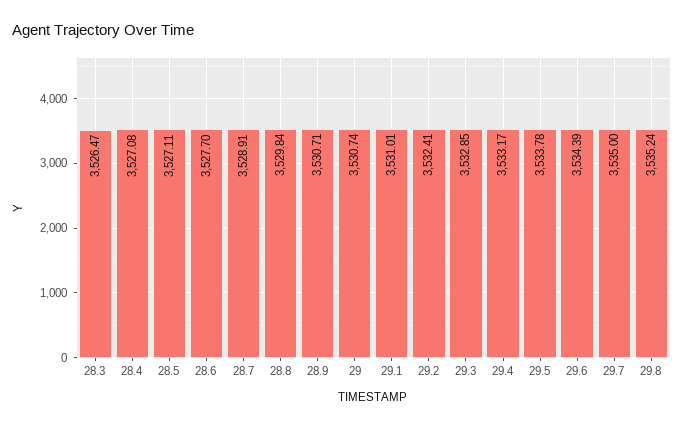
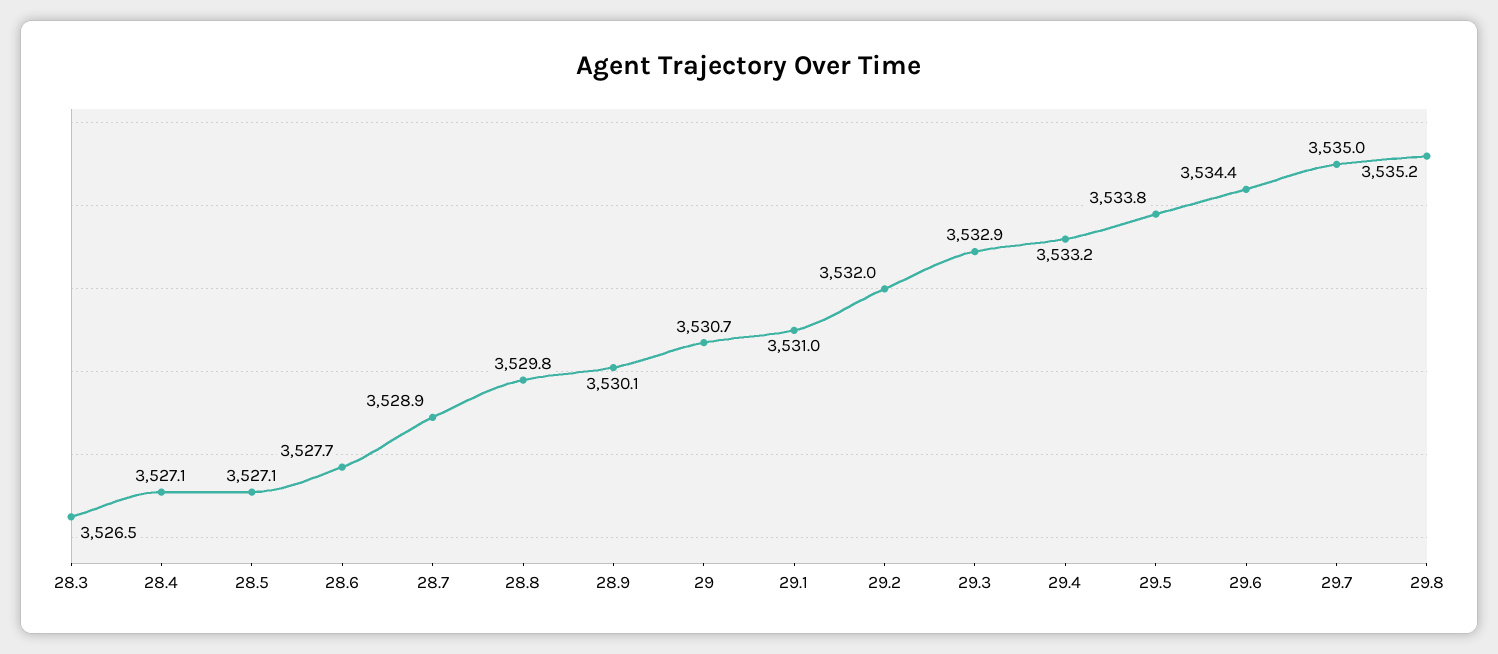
28.9: 3530.71 -> 3530.1
29.2: 3532.41 -> 3532

